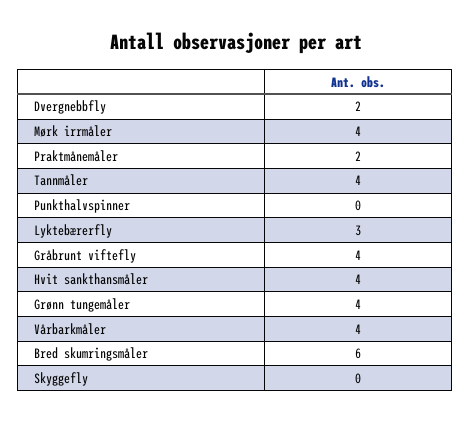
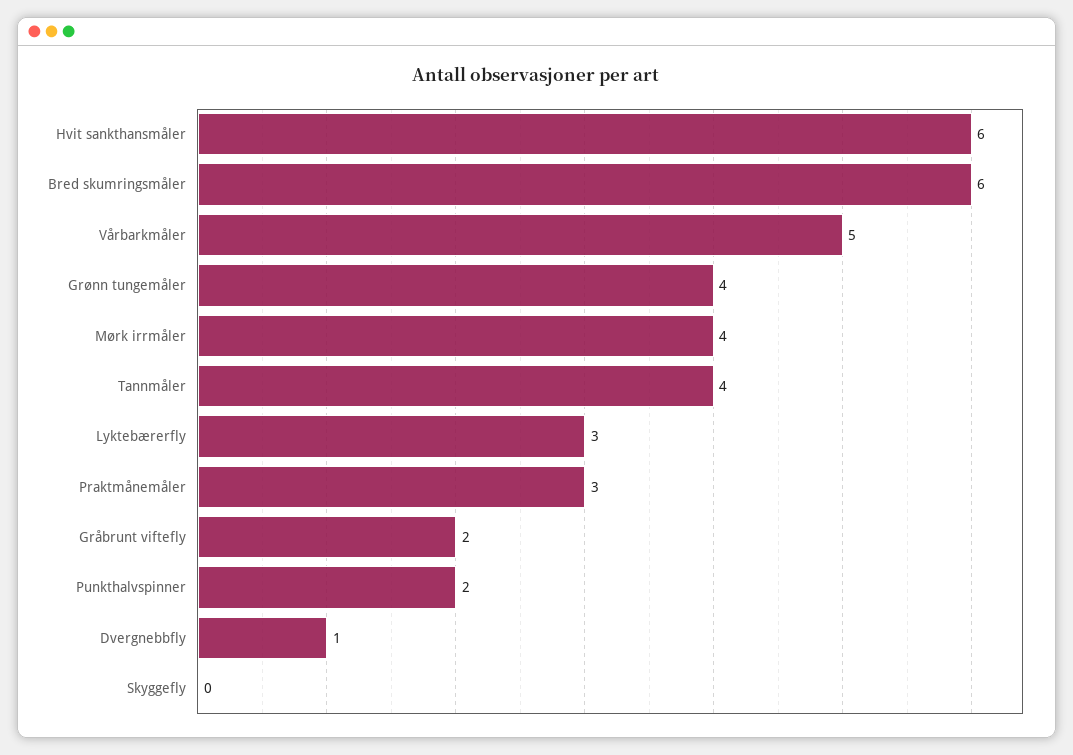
Dvergnebbfly: 2 -> 1
Praktmånemåler: 2 -> 3
Punkthalvspinner: 0 -> 2
Gråbrunt viftefly: 4 -> 2
Hvit sankthansmåler: 4 -> 6
Vårbarkmåler: 4 -> 5

